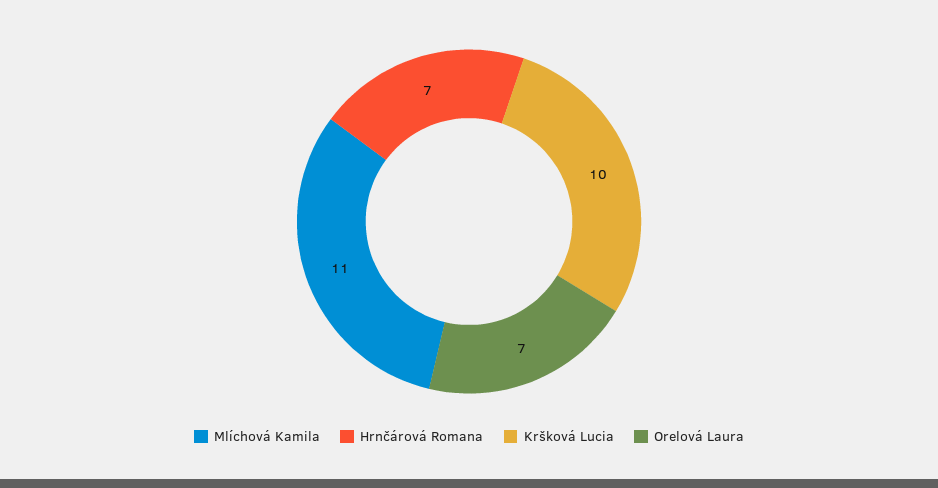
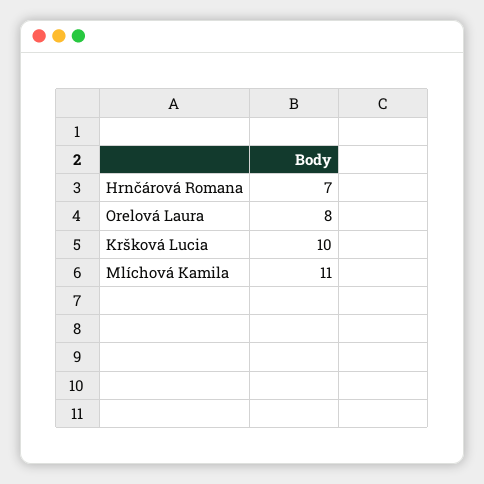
Orelová Laura: 7 -> 8

